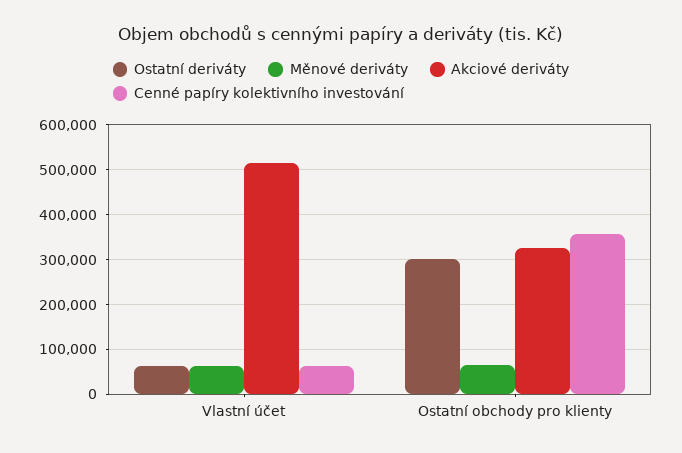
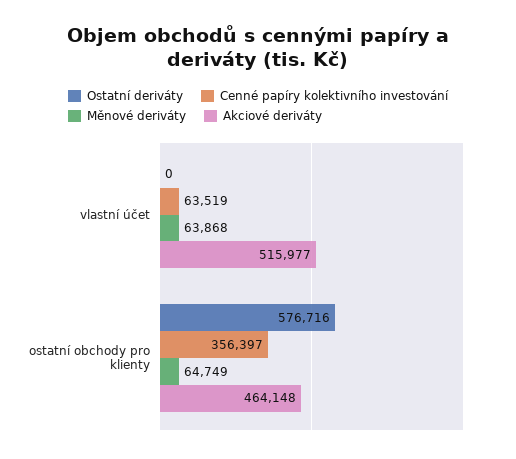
Ostatní deriváty, Vlastní účet: 60000 -> 0
Ostatní deriváty, Ostatní obchody pro klienty: 300000 -> 576716
Akciové deriváty, Ostatní obchody pro klienty: 320000 -> 464148

